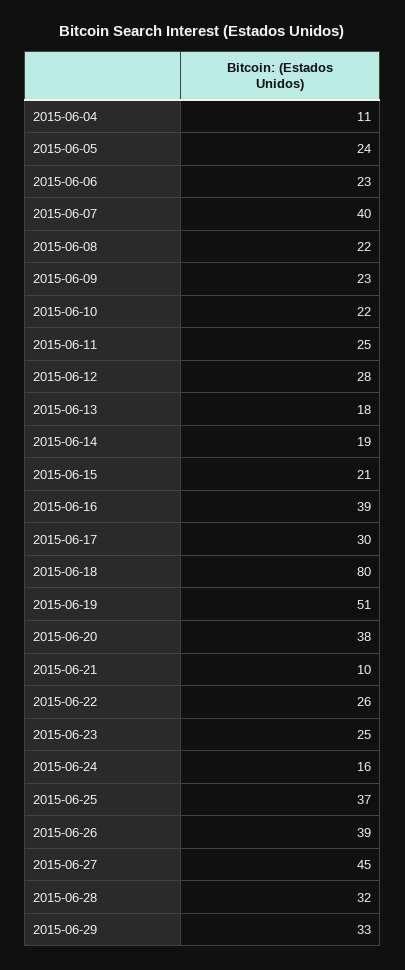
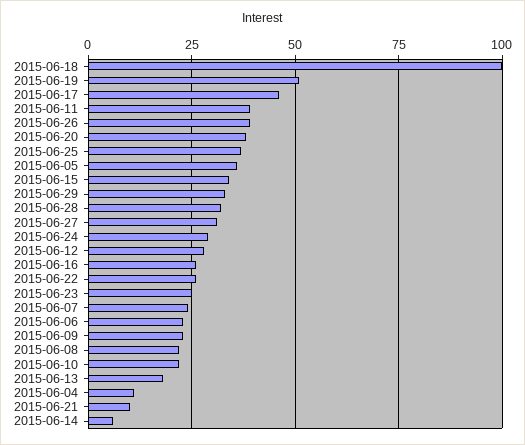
2015-06-05: 24 -> 35
2015-06-07: 40 -> 25
2015-06-11: 25 -> 40
2015-06-14: 19 -> 5
2015-06-15: 21 -> 35
2015-06-16: 39 -> 25
2015-06-17: 30 -> 45
2015-06-18: 80 -> 100
2015-06-24: 16 -> 30
2015-06-27: 45 -> 30

